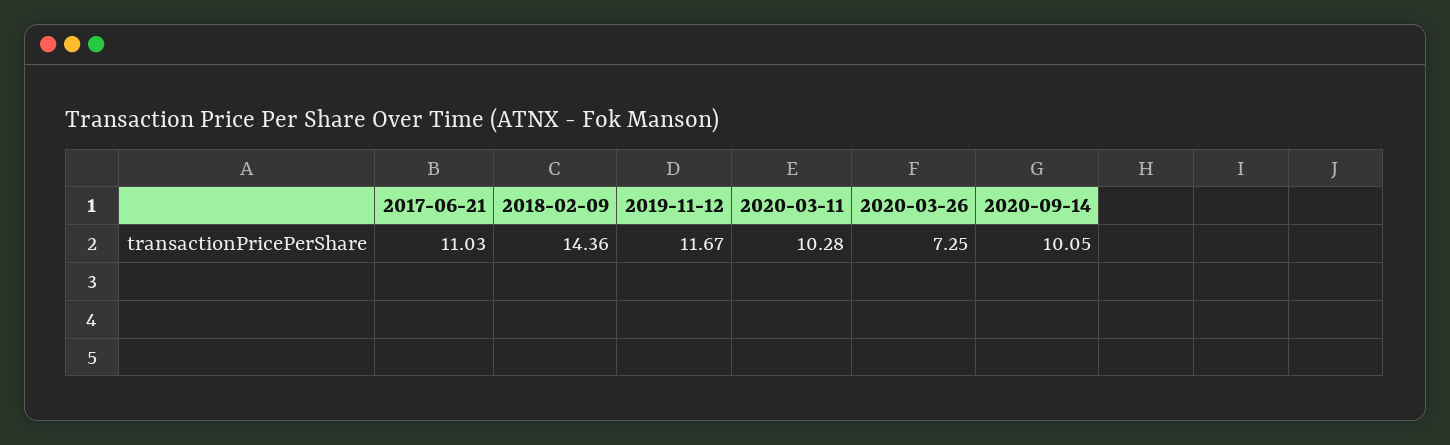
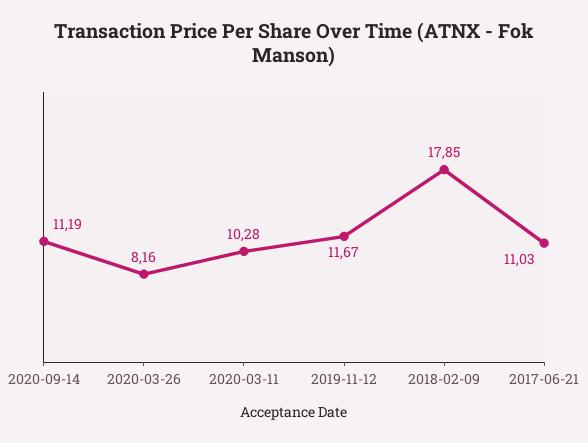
2018-02-09: 14.36 -> 17.85
2020-03-26: 7.25 -> 8.16
2020-09-14: 10.05 -> 11.19

